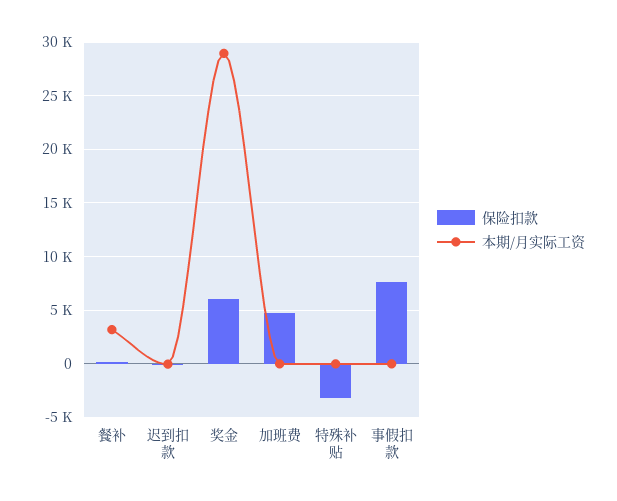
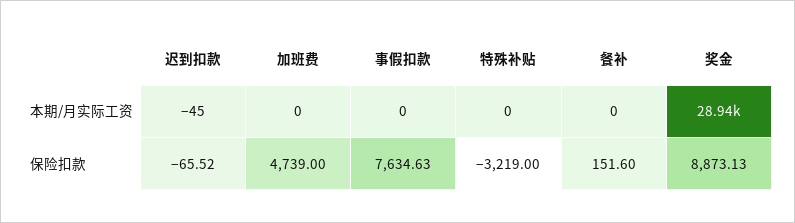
本期/月实际工资, 餐补: 3000 -> 0
保险扣款, 奖金: 6000 -> 8873.13

